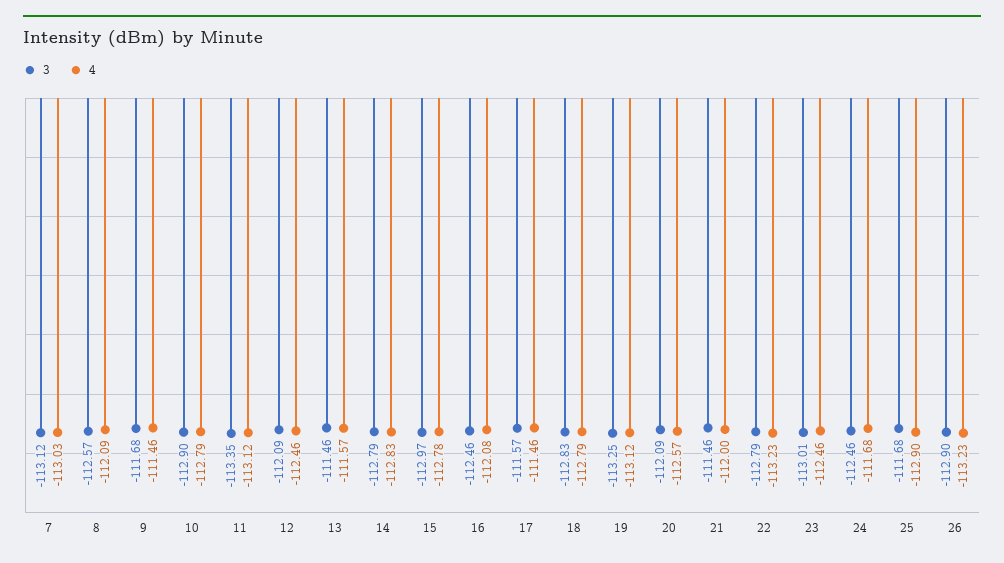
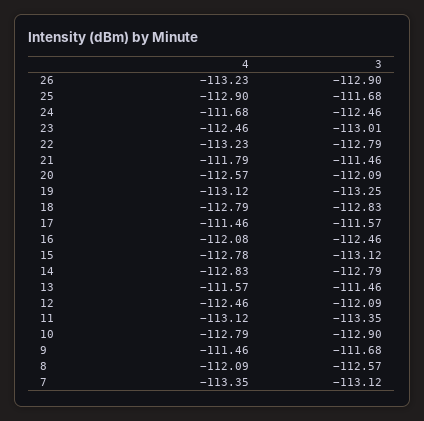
4, 7: -113.03 -> -113.35
3, 15: -112.97 -> -113.12
4, 21: -112 -> -111.79

